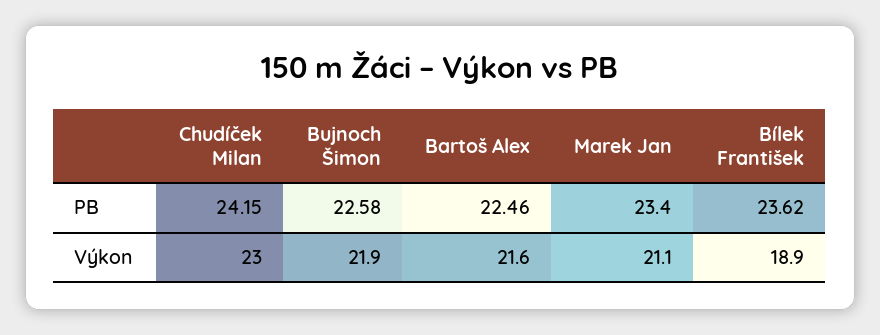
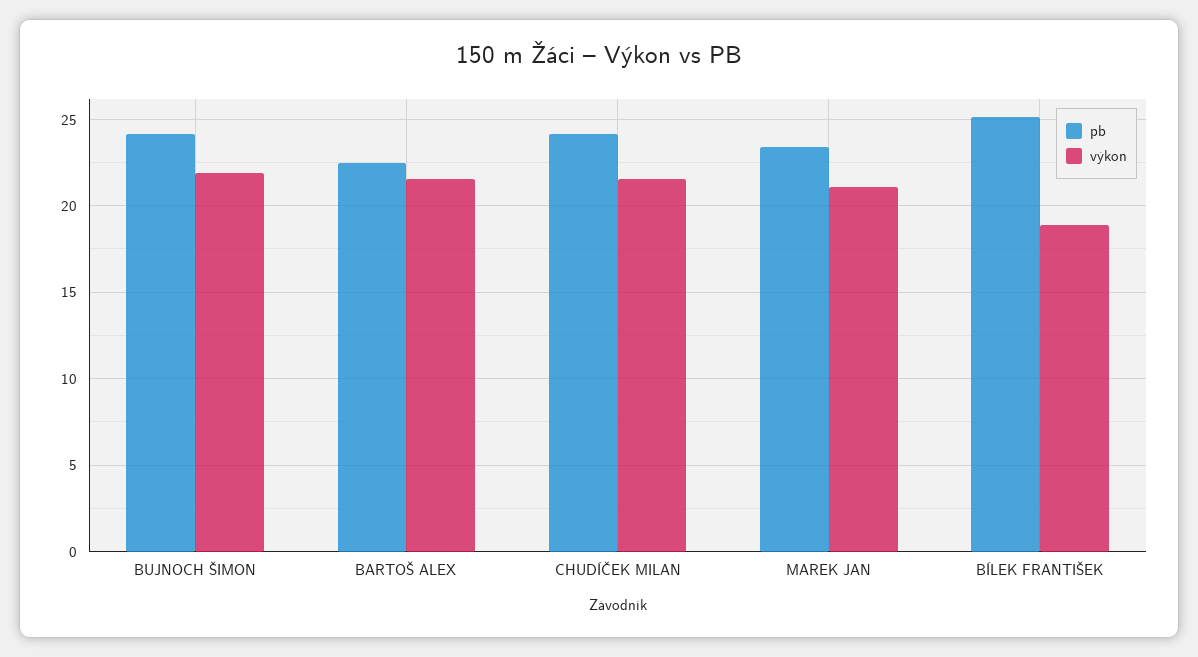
PB, Bujnoch Šimon: 22.58 -> 24
PB, Bílek František: 23.62 -> 25
Výkon, Chudíček Milan: 23 -> 21.5

